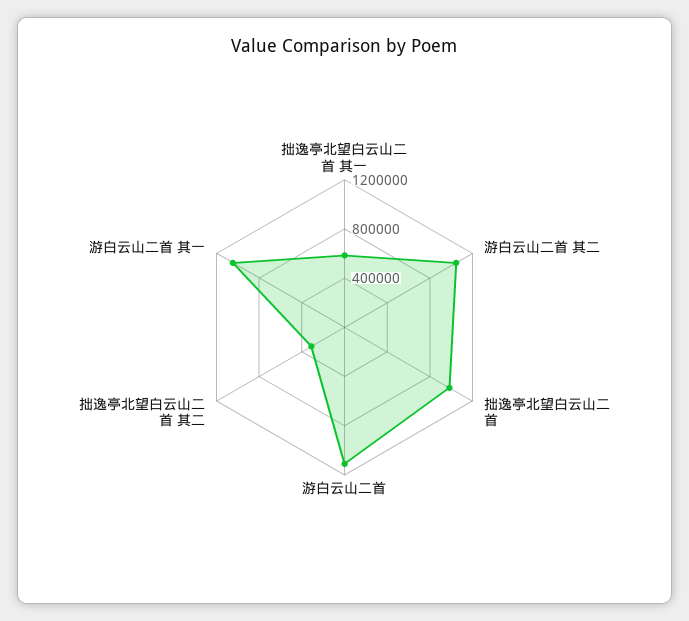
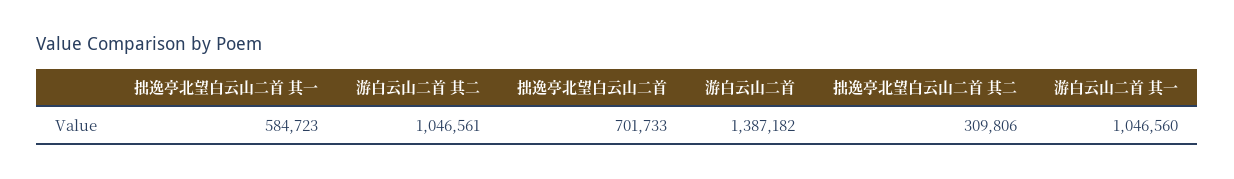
拙逸亭北望白云山二首: 1000000 -> 701733
游白云山二首: 1100000 -> 1387182

